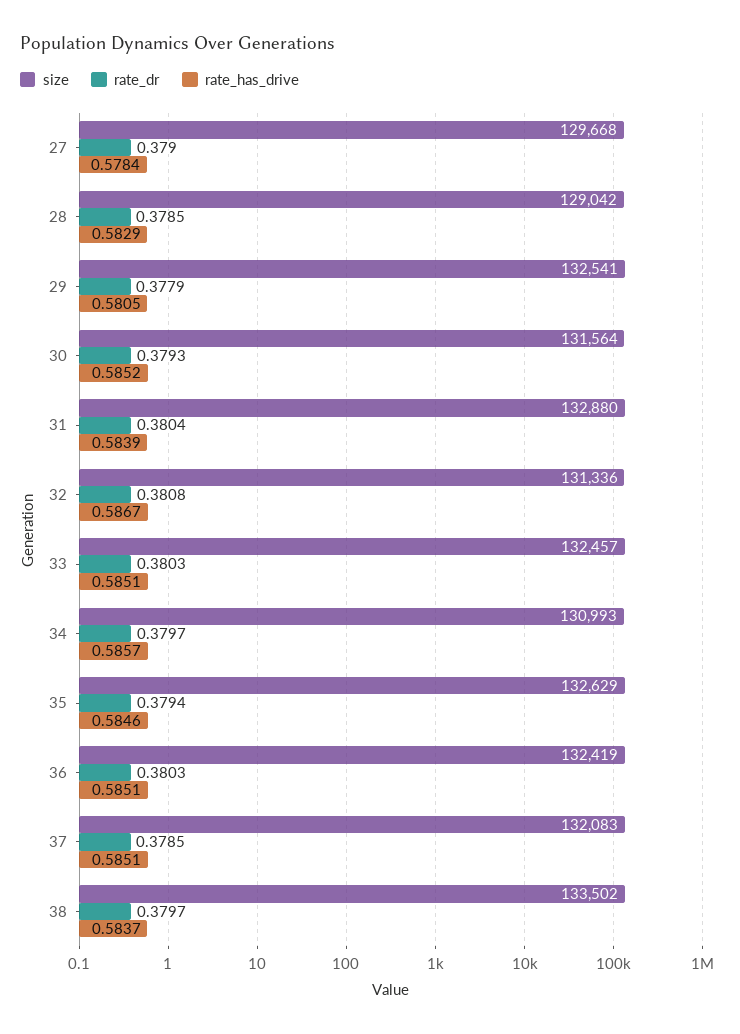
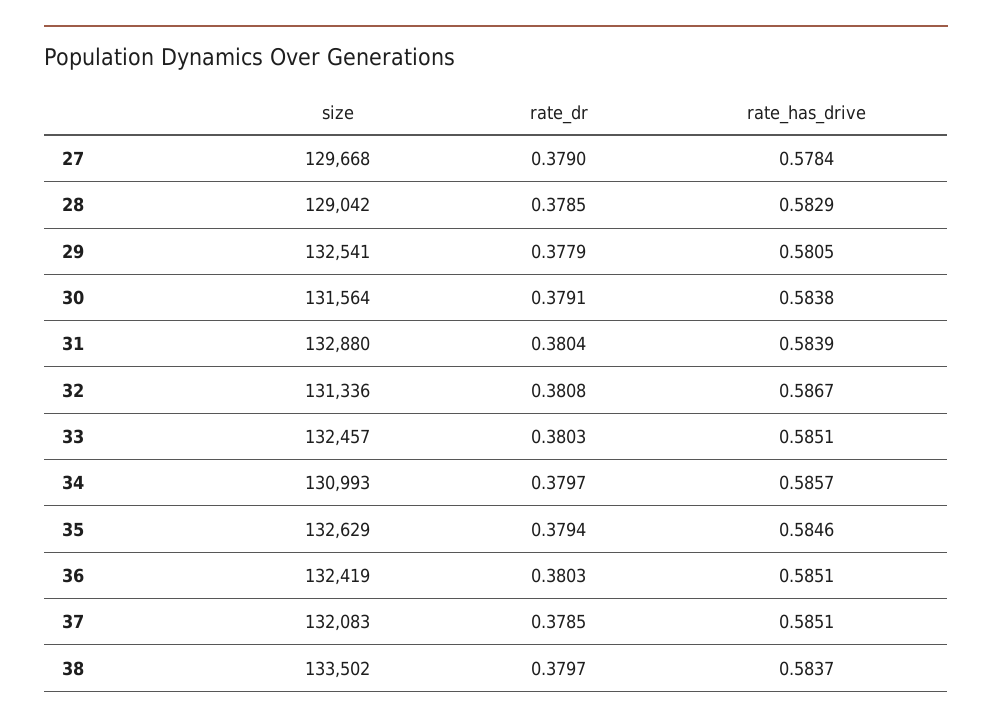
rate_dr, 30: 0.3793 -> 0.3791
rate_has_drive, 30: 0.5852 -> 0.5838

